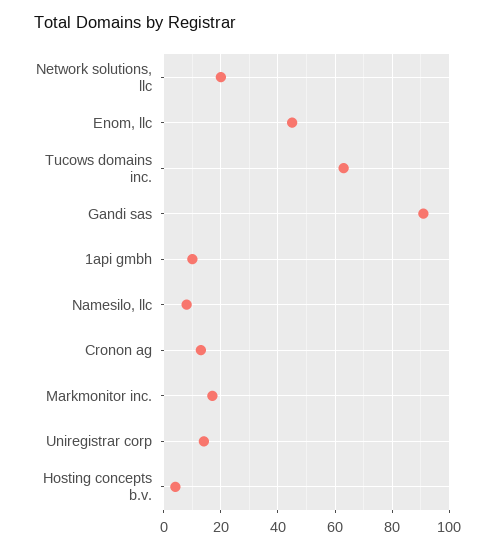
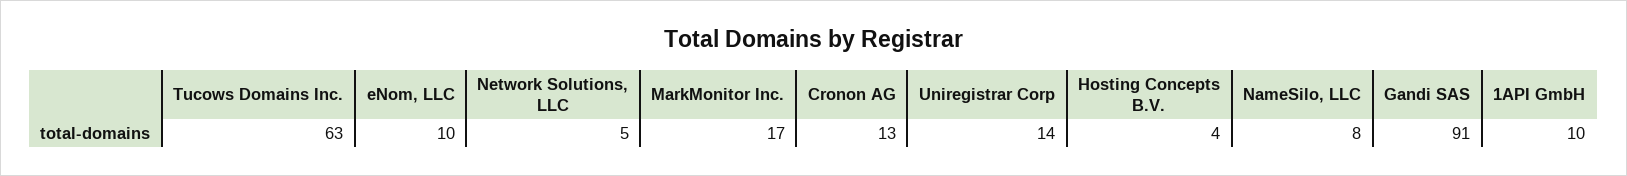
Network solutions, llc: 20 -> 5
Enom, llc: 45 -> 10

